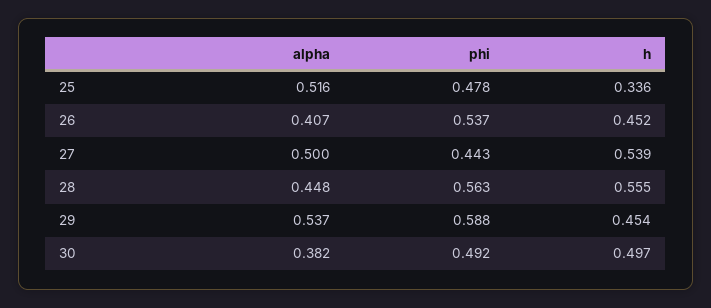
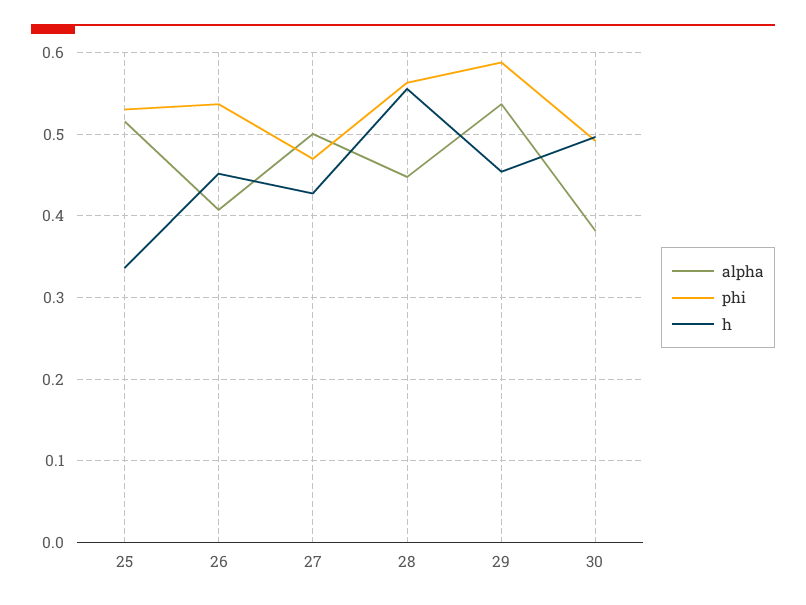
phi, 25: 0.478 -> 0.53
phi, 27: 0.443 -> 0.47
h, 27: 0.539 -> 0.43

